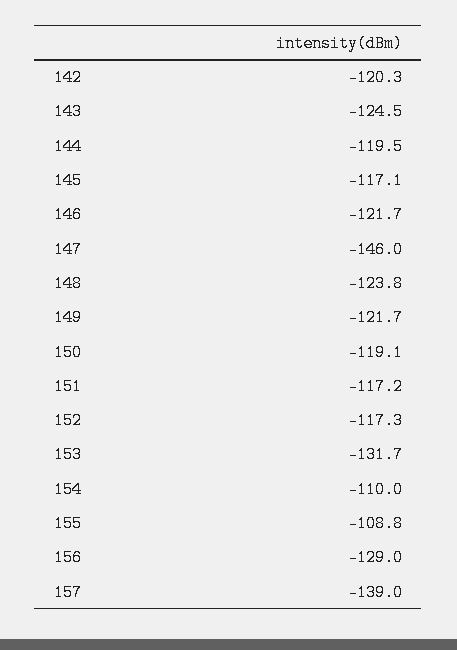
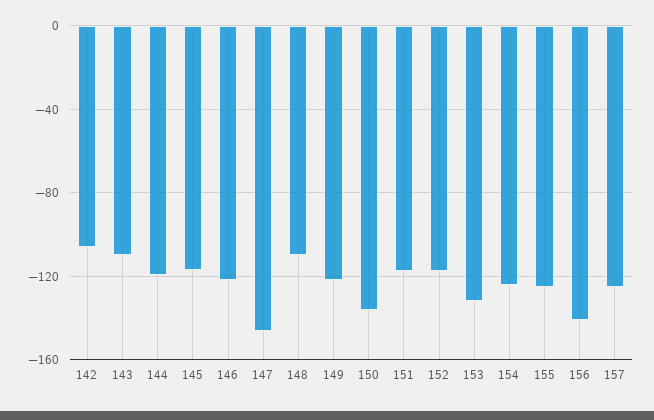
142: -120.3 -> -105
143: -124.5 -> -110
148: -123.8 -> -110
150: -119.1 -> -135
154: -110 -> -125
155: -108.8 -> -125
156: -129 -> -140
157: -139 -> -125

